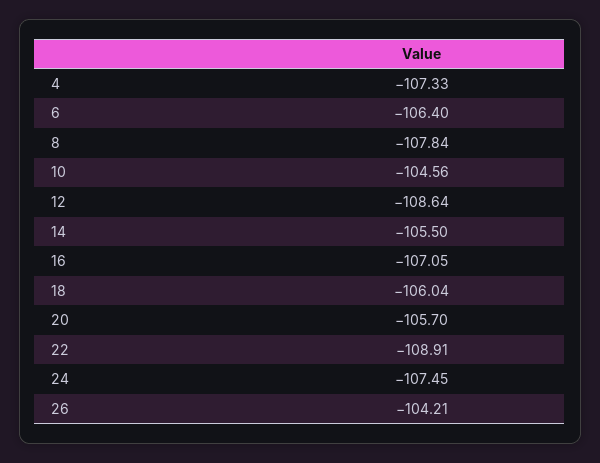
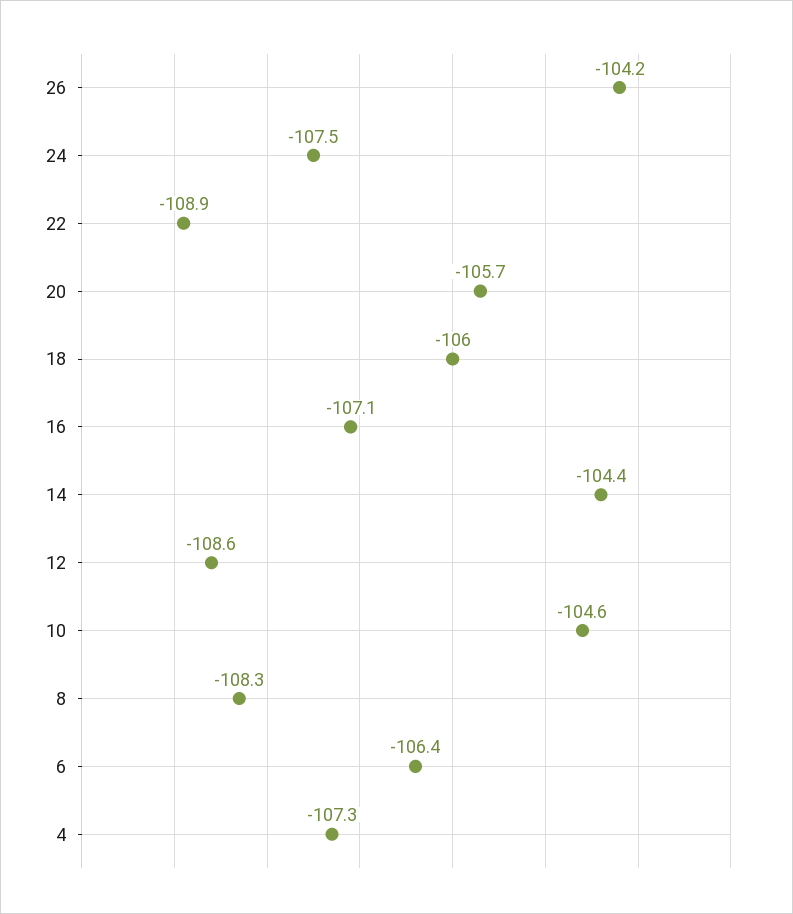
8: -107.84 -> -108.3
14: -105.5 -> -104.4

